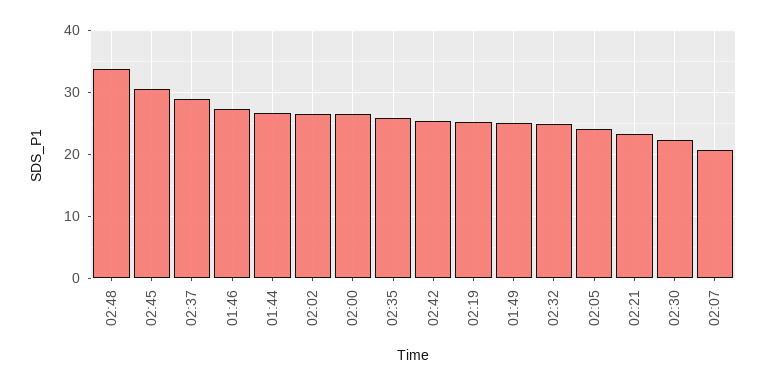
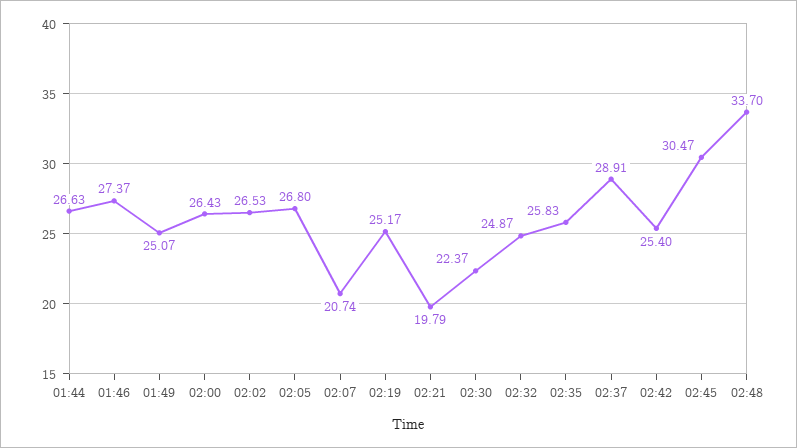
02:05: 24 -> 26.8
02:21: 23 -> 19.79

